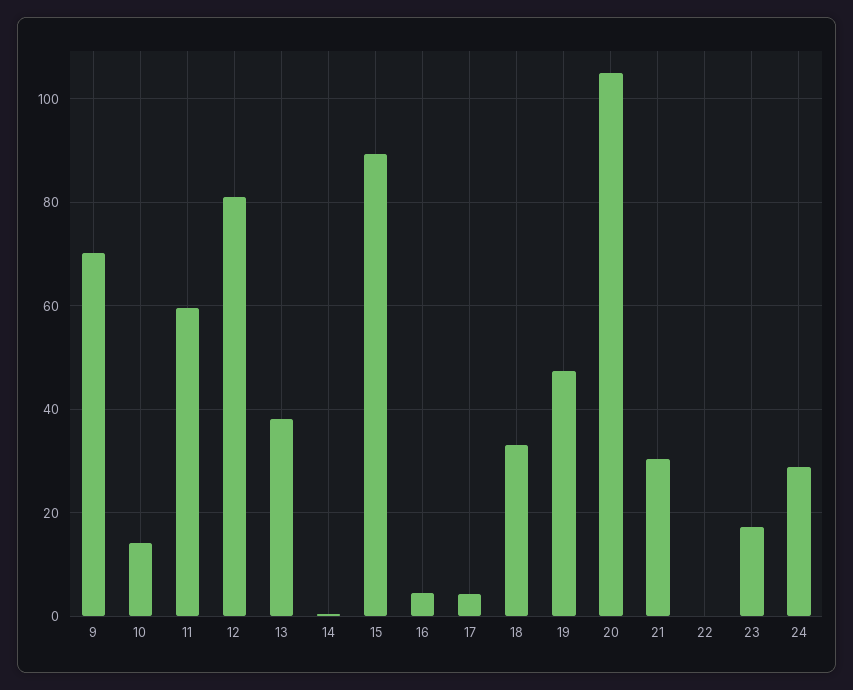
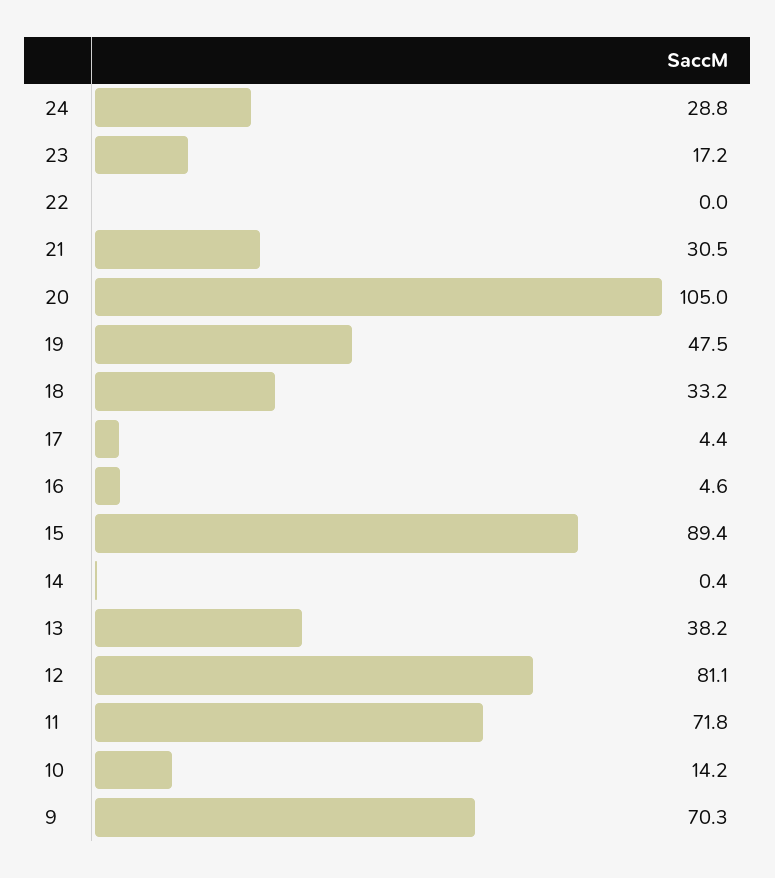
11: 60 -> 71.8

